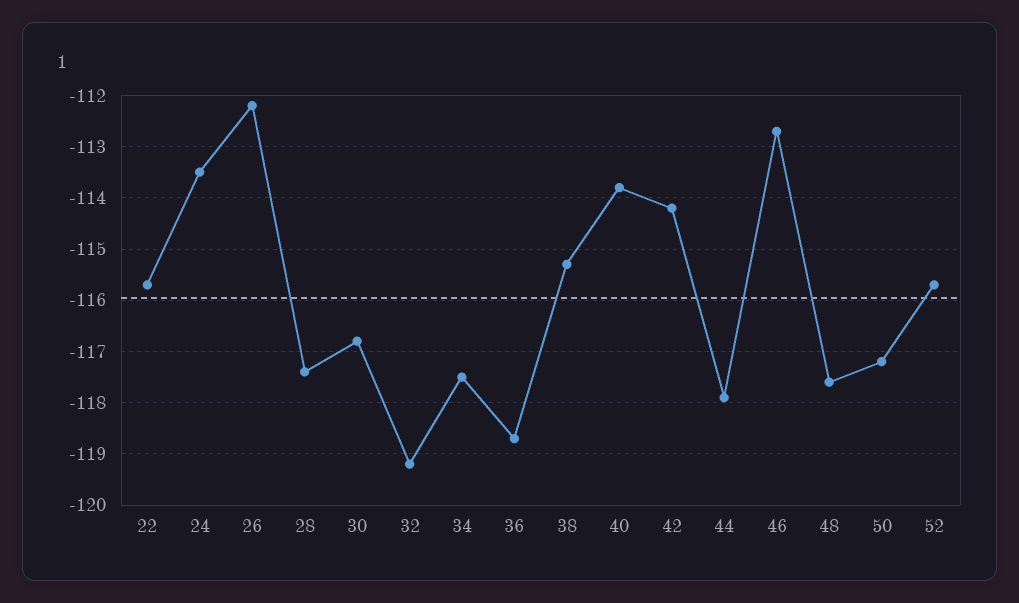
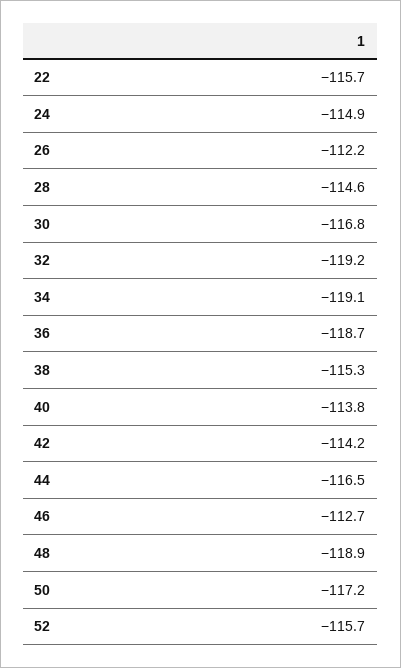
24: -113.5 -> -114.9
28: -117.5 -> -114.6
34: -117.5 -> -119.1
44: -118 -> -116.5
48: -117.5 -> -118.9

